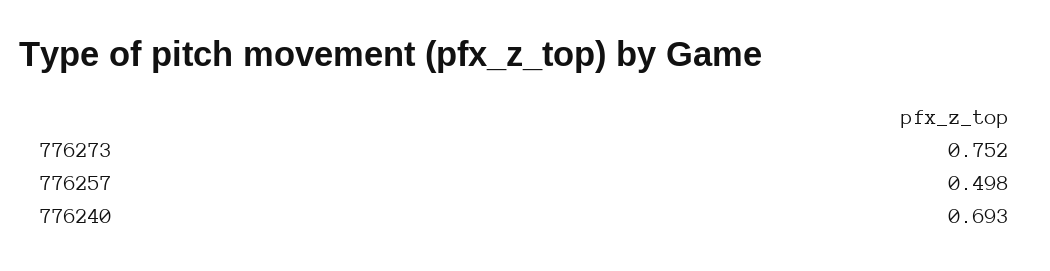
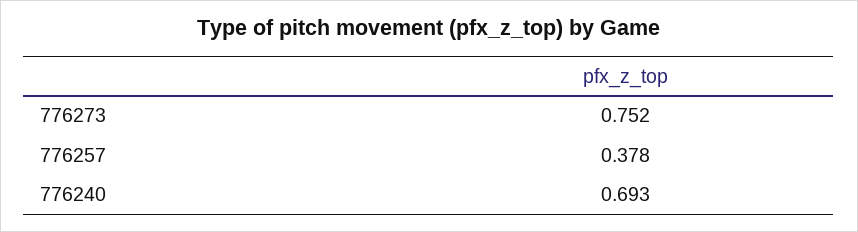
776257: 0.498 -> 0.378

